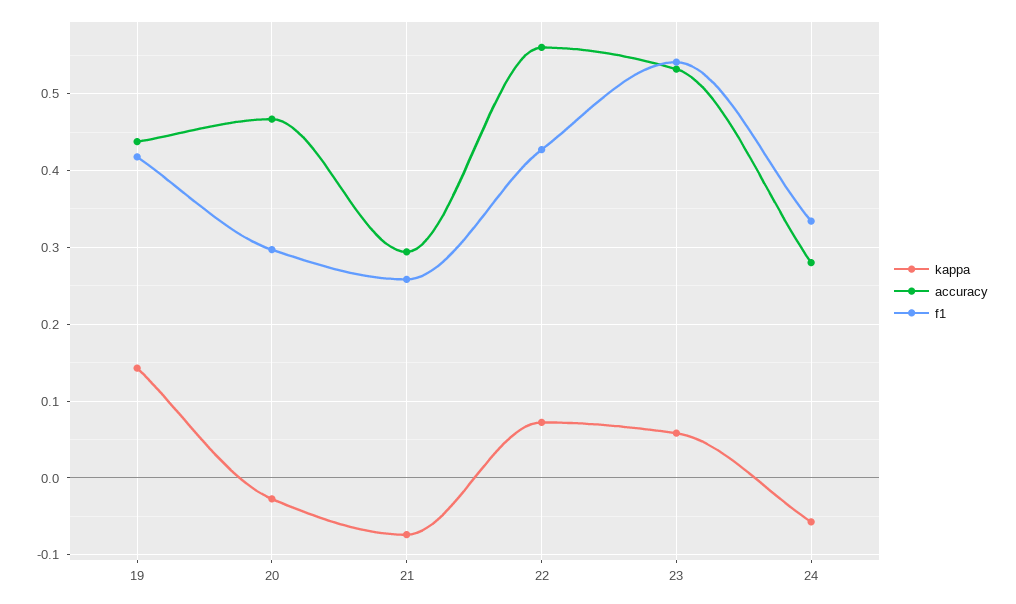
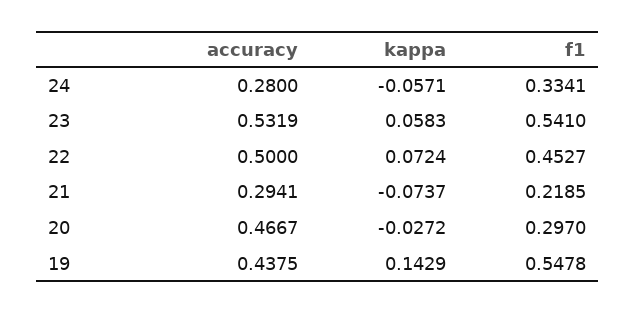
f1, 19: 0.42 -> 0.5478
f1, 21: 0.26 -> 0.2185
accuracy, 22: 0.56 -> 0.5
f1, 22: 0.43 -> 0.4527

